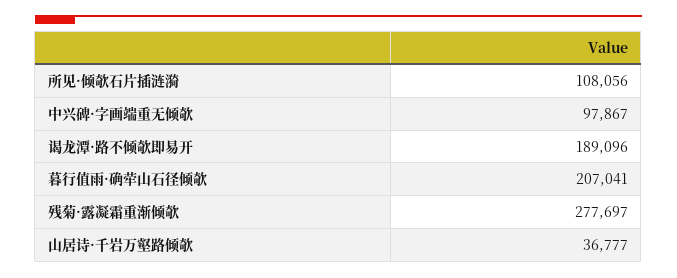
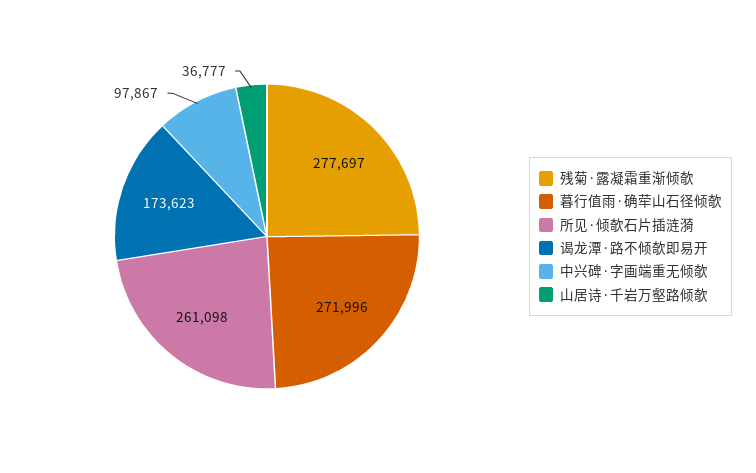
所见·倾欹石片插涟漪: 108056 -> 261098
谒龙潭·路不倾欹即易开: 189096 -> 173623
暮行值雨·确荦山石径倾欹: 207041 -> 271996

